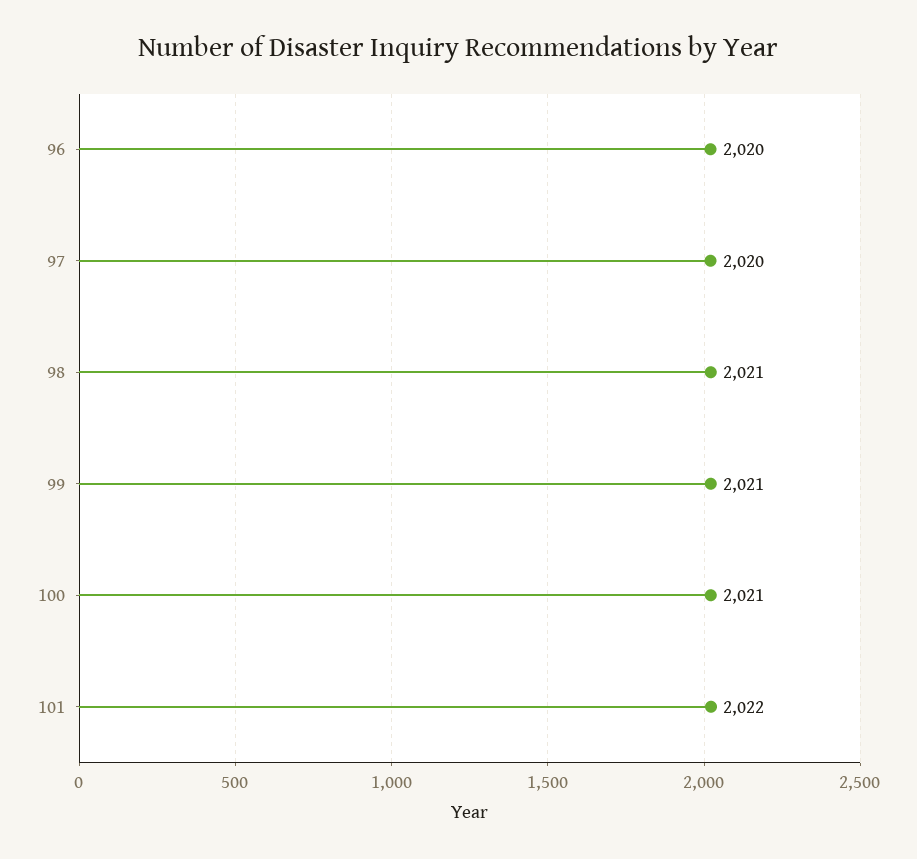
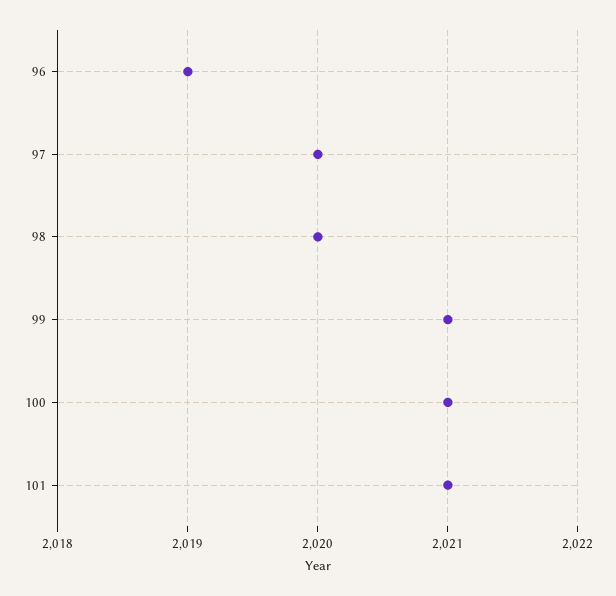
96: 2020 -> 2019
98: 2021 -> 2020
101: 2022 -> 2021

